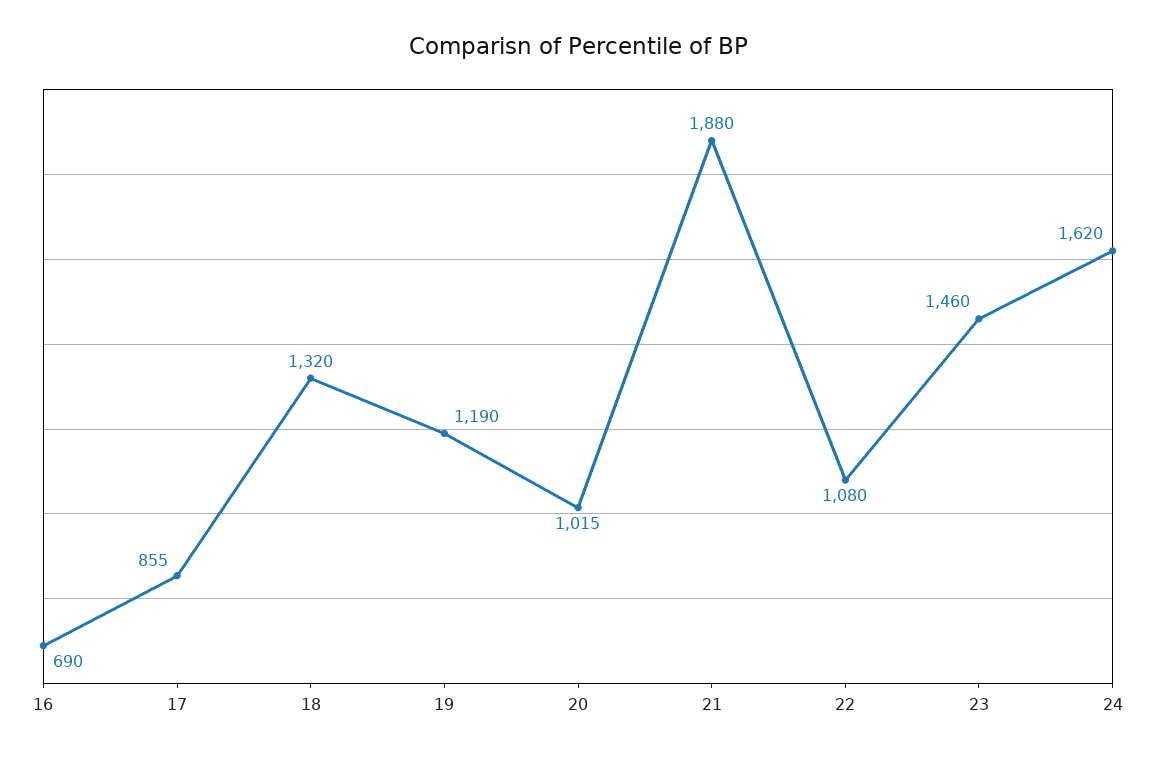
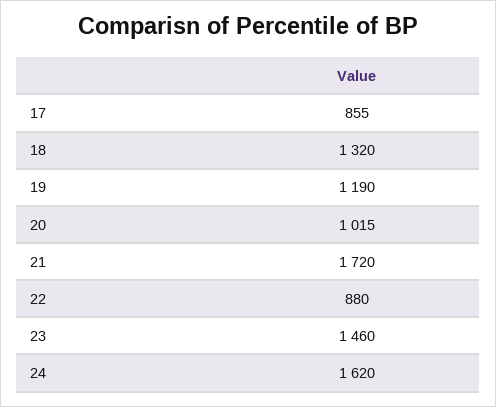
16: 690 -> none
21: 1880 -> 1720
22: 1080 -> 880

